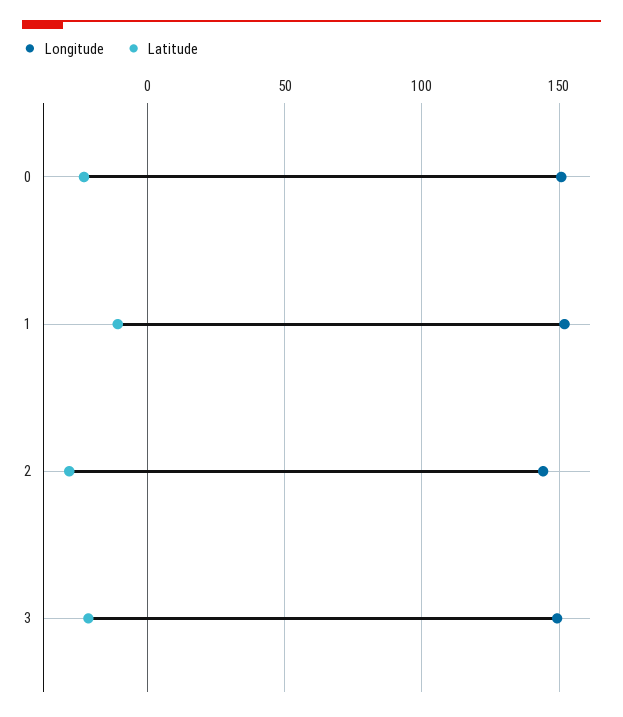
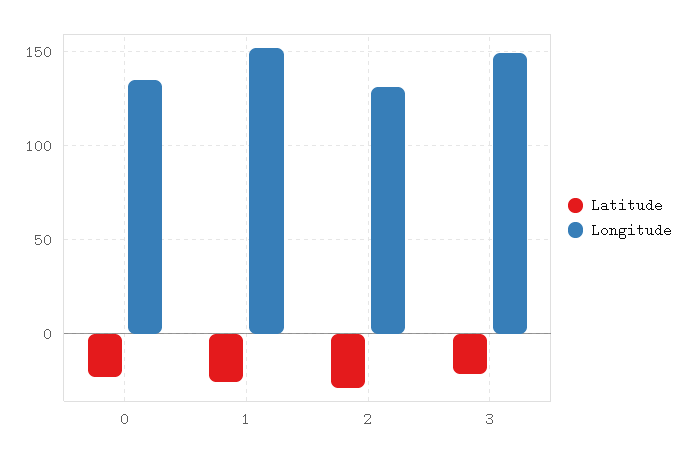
Longitude, 0: 150 -> 135
Latitude, 1: -10 -> -25
Longitude, 2: 145 -> 130

